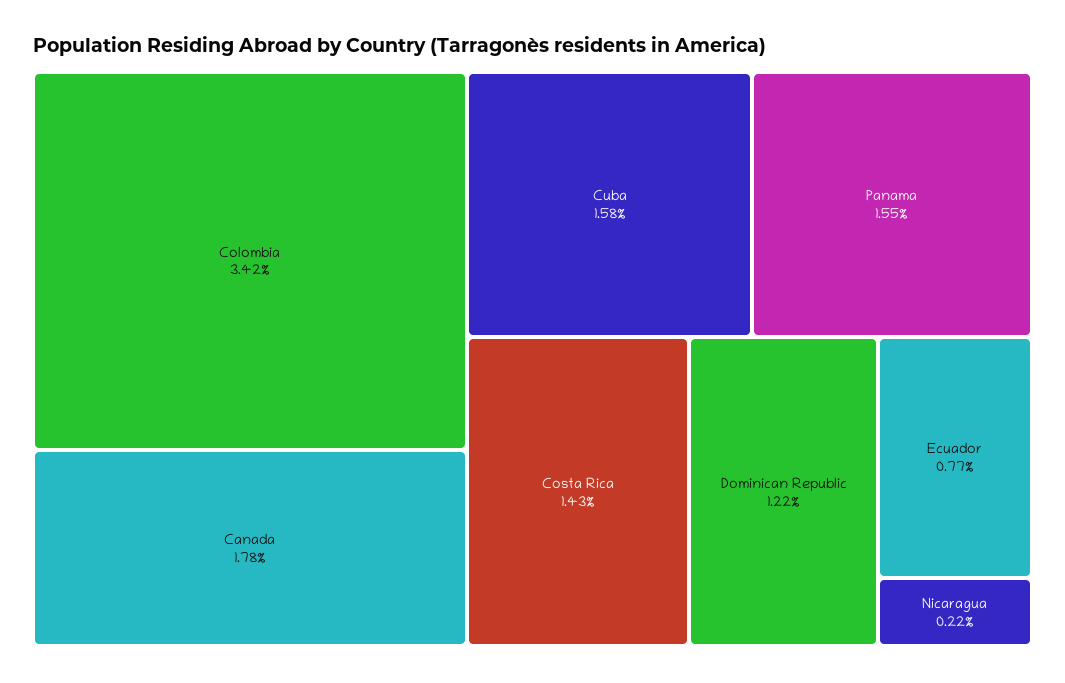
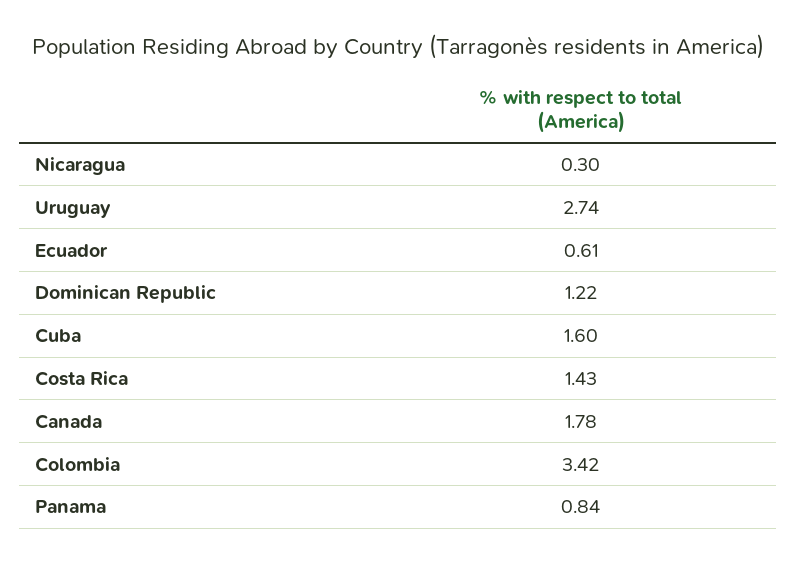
Cuba: 1.58 -> 1.6
Panama: 1.55 -> 0.84
Ecuador: 0.77 -> 0.61
Nicaragua: 0.22 -> 0.3
Uruguay: none -> 2.74

